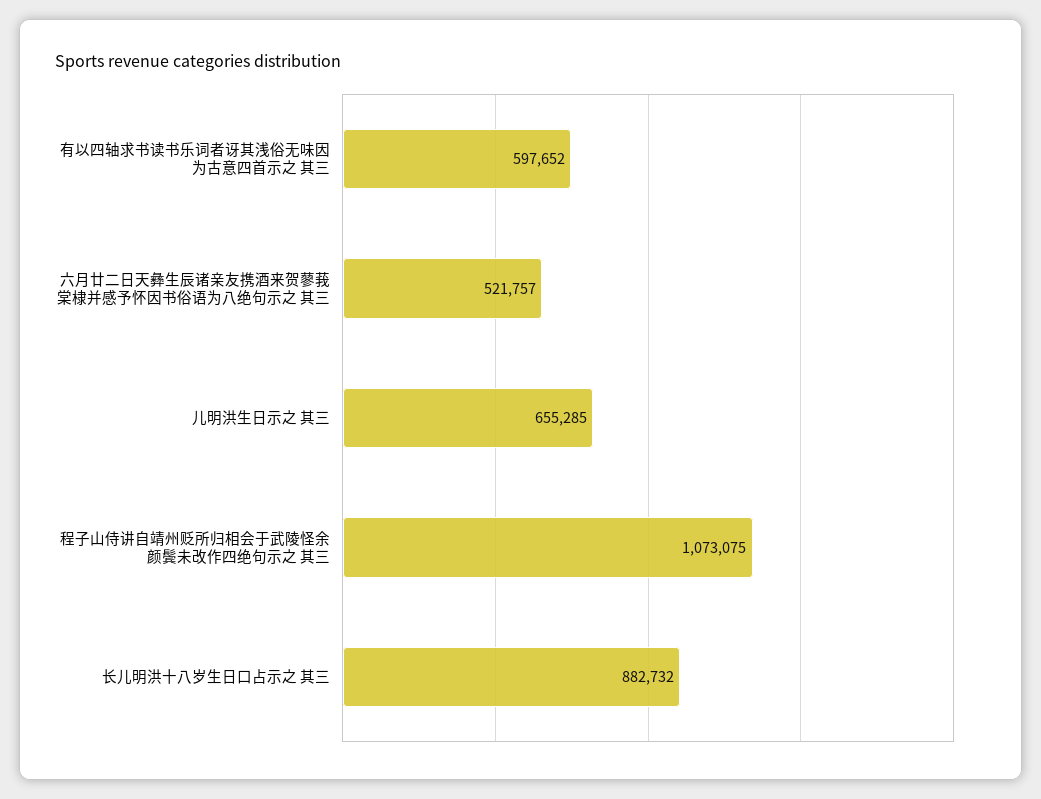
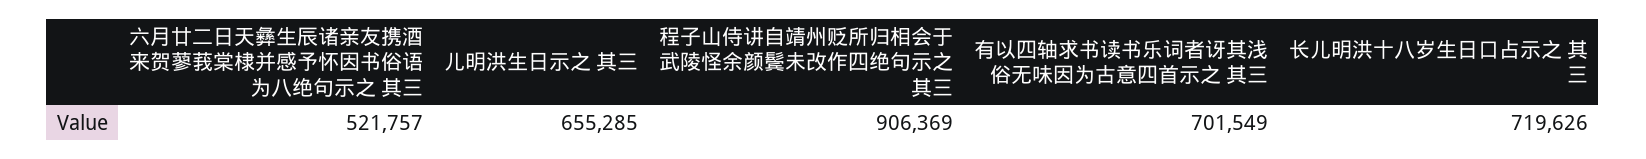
有以四轴求书读书乐词者讶其浅俗无味因为古意四首示之 其三: 597652 -> 701549
程子山侍讲自靖州贬所归相会于武陵怪余颜鬓未改作四绝句示之 其三: 1073075 -> 906369
长儿明洪十八岁生日口占示之 其三: 882732 -> 719626

